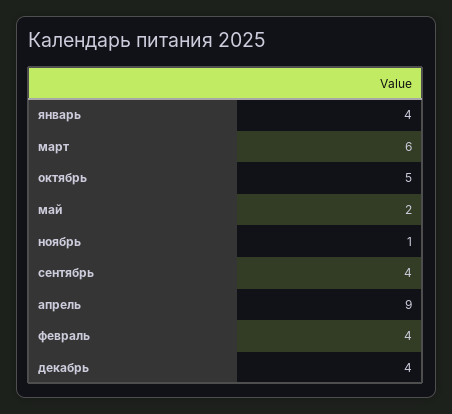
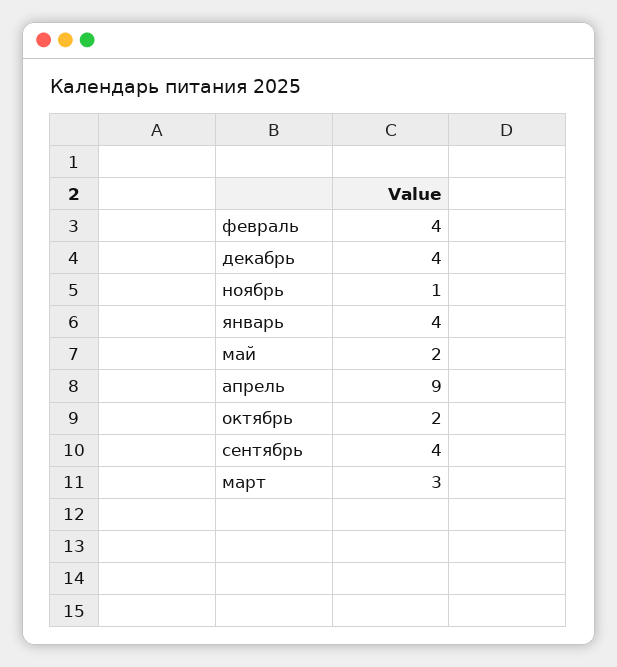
март: 6 -> 3
октябрь: 5 -> 2

